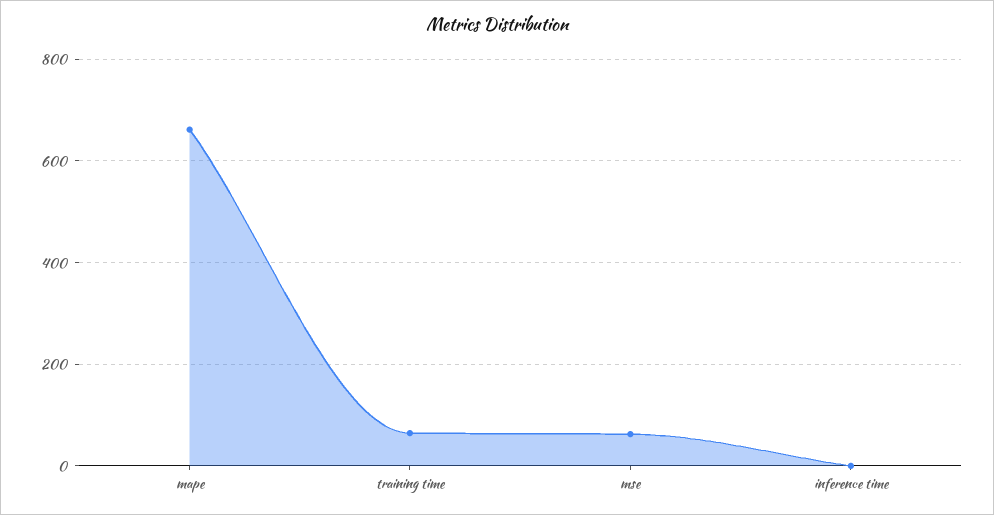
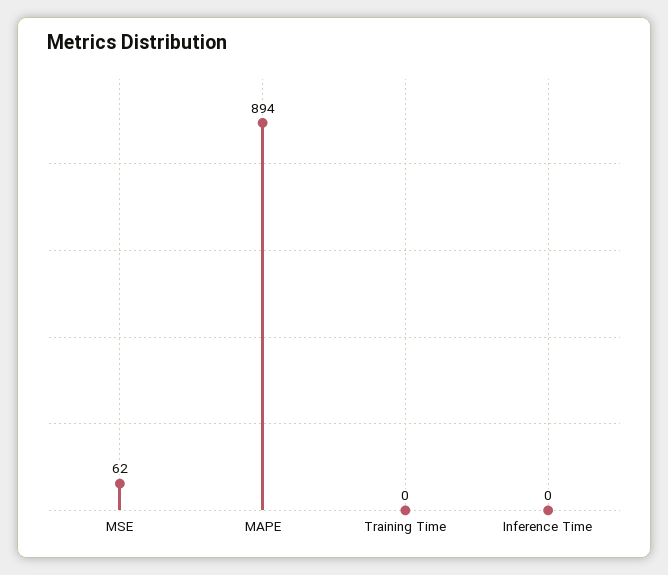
mape: 660 -> 894
training time: 60 -> 0

